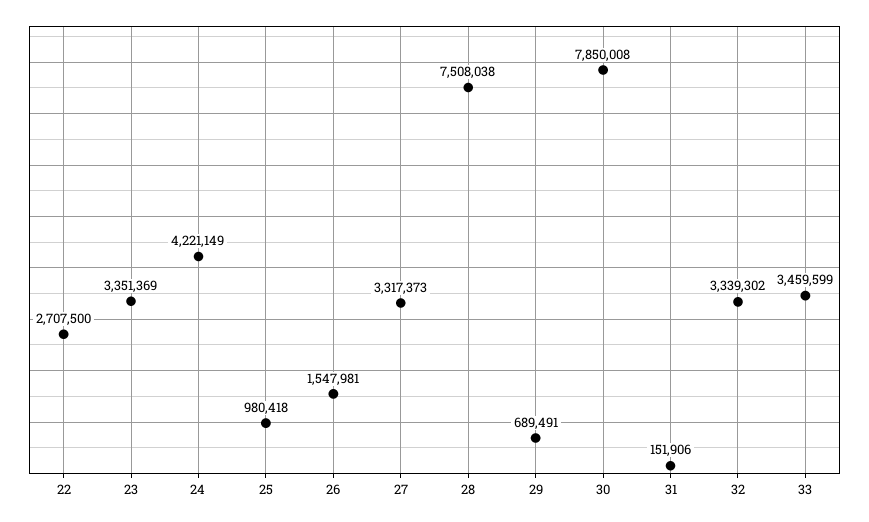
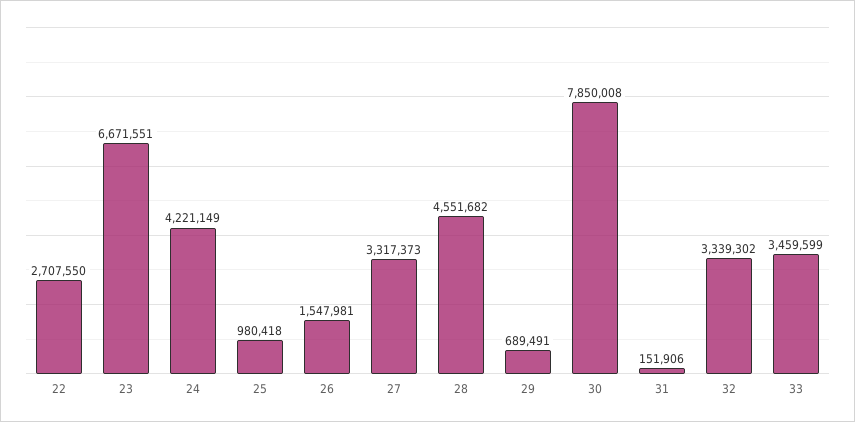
22: 2707500 -> 2707550
23: 3351369 -> 6671551
28: 7508038 -> 4551682

